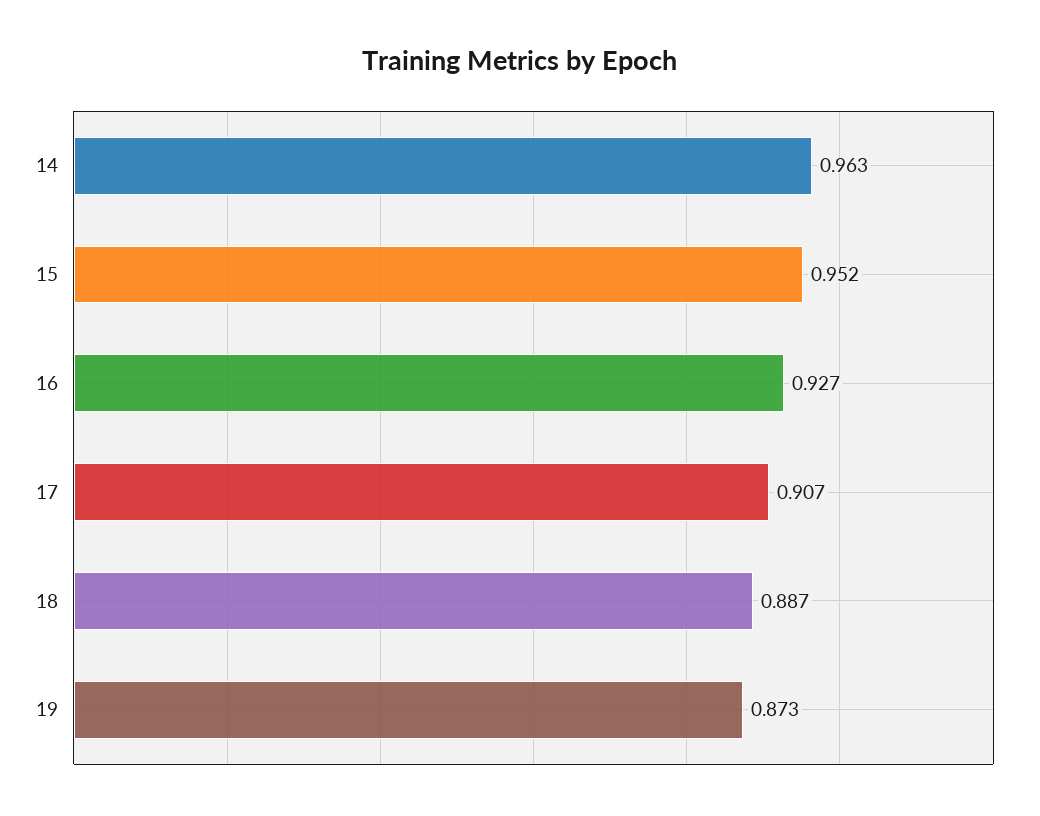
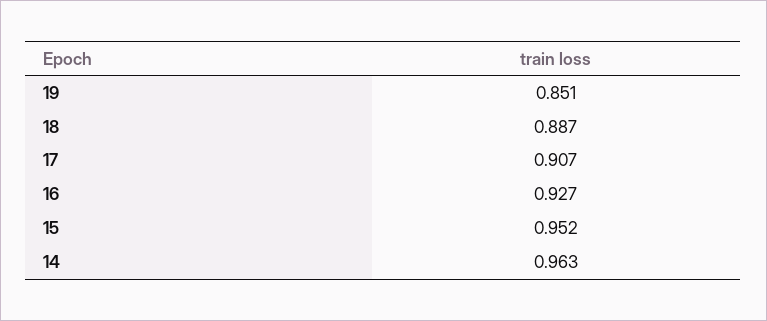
19: 0.873 -> 0.851

